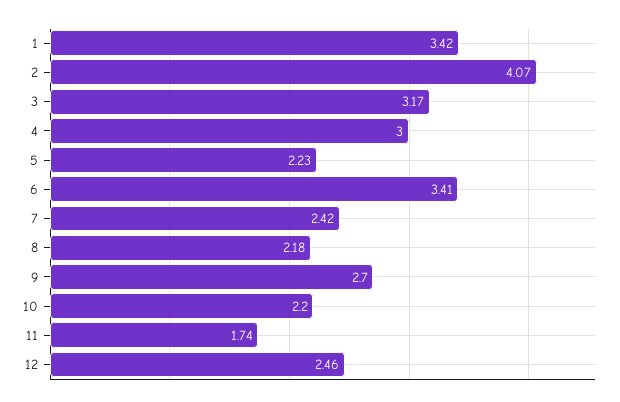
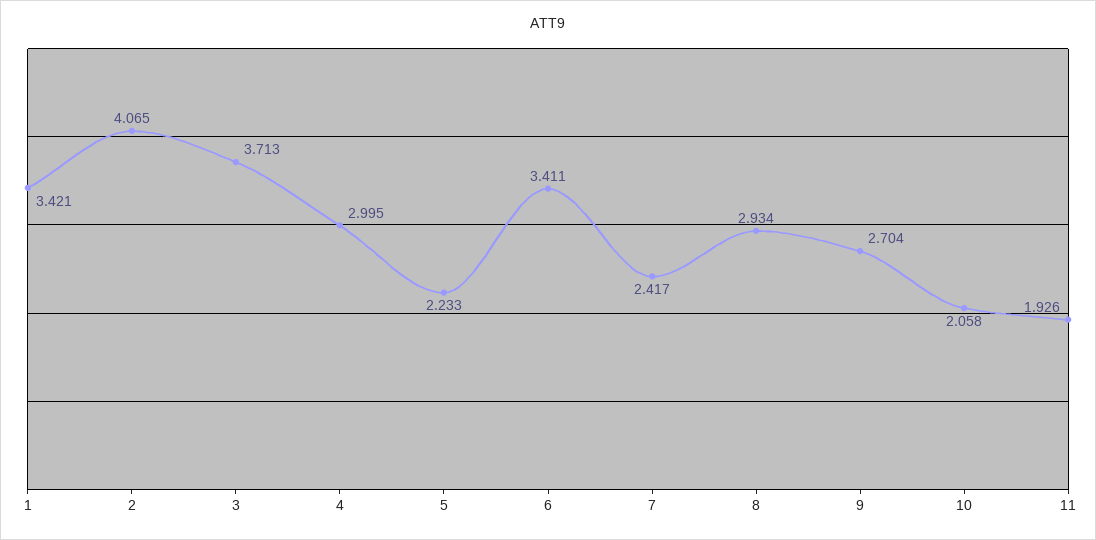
3: 3.17 -> 3.713
8: 2.18 -> 2.934
10: 2.2 -> 2.058
11: 1.74 -> 1.926
12: 2.46 -> none

